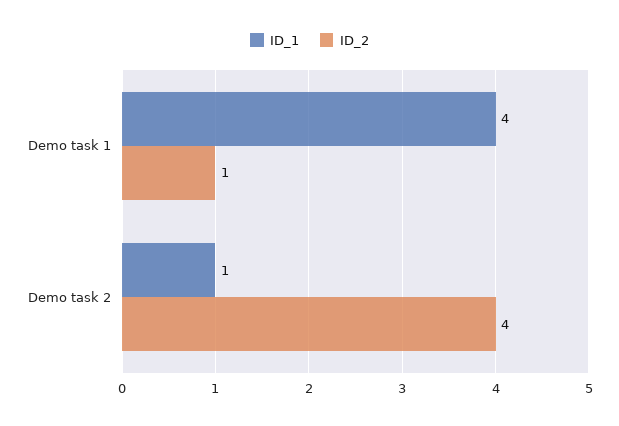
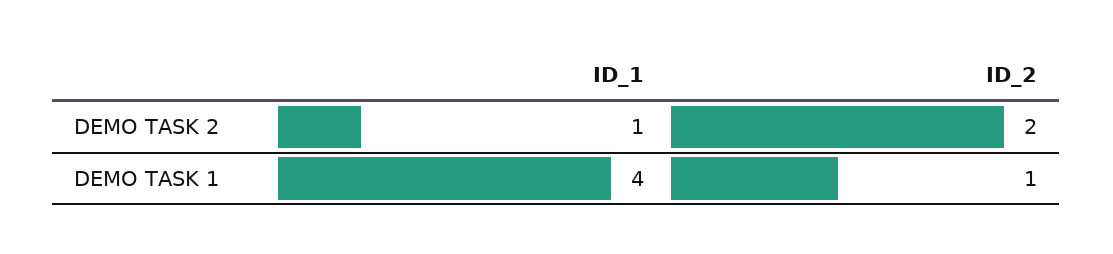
ID_2, Demo task 2: 4 -> 2

